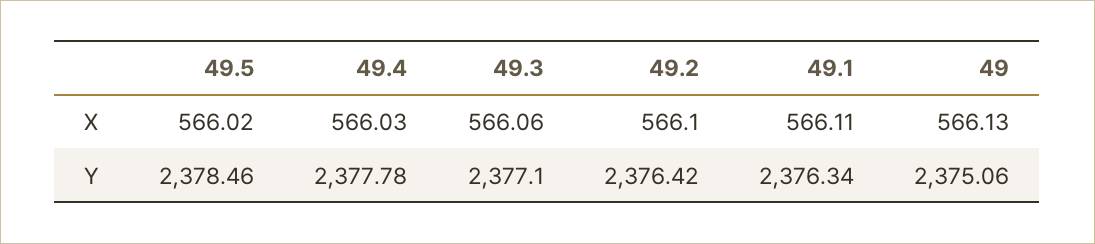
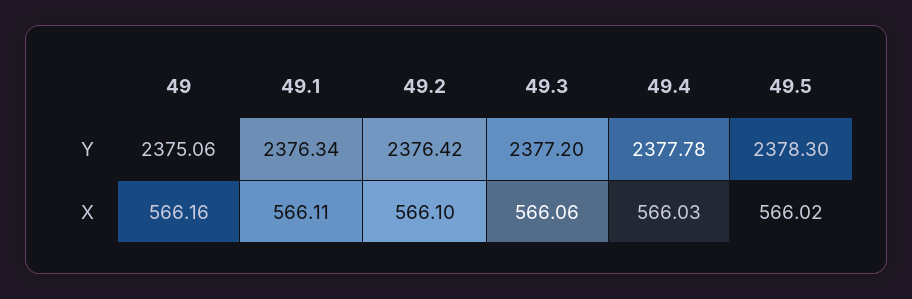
49, X: 566.13 -> 566.16
49.5, Y: 2378.46 -> 2378.3
49.3, Y: 2377.1 -> 2377.2

